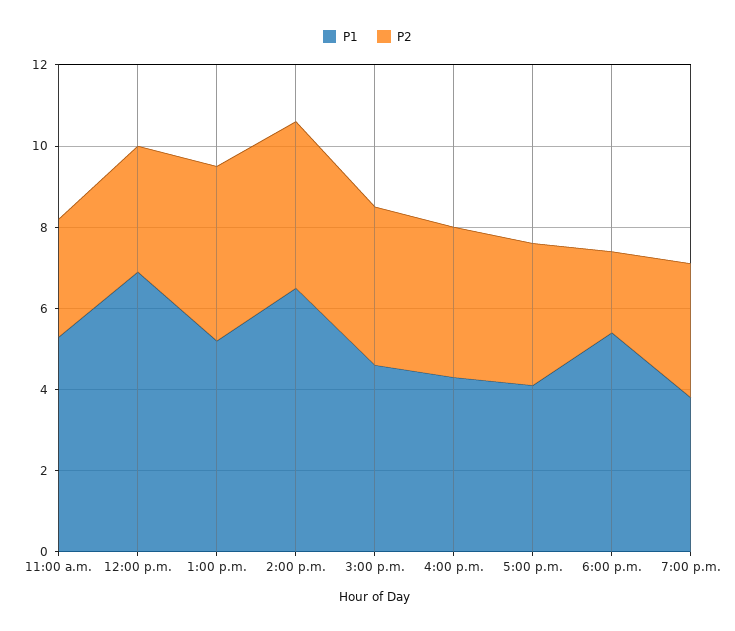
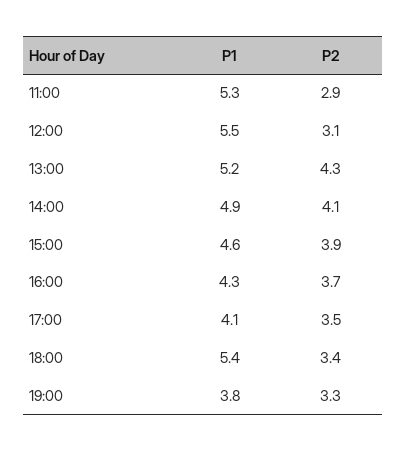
P1, 12:00 p.m.: 7 -> 5.5
P1, 2:00 p.m.: 6.5 -> 4.9
P2, 6:00 p.m.: 2 -> 3.4

